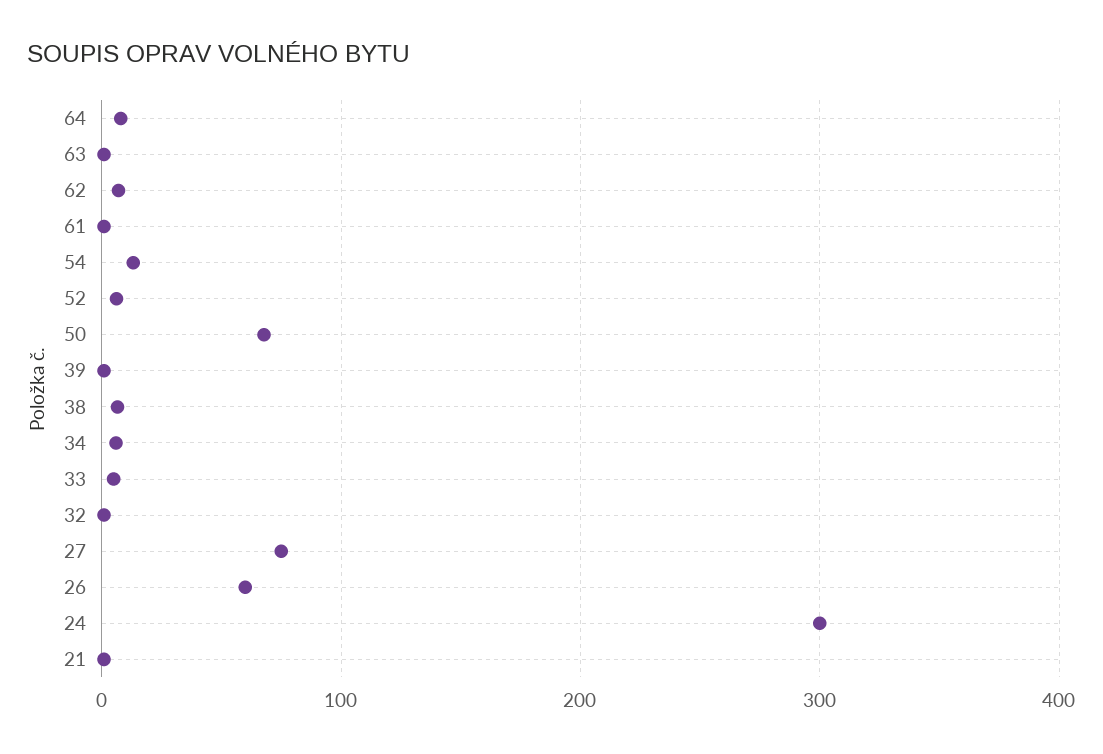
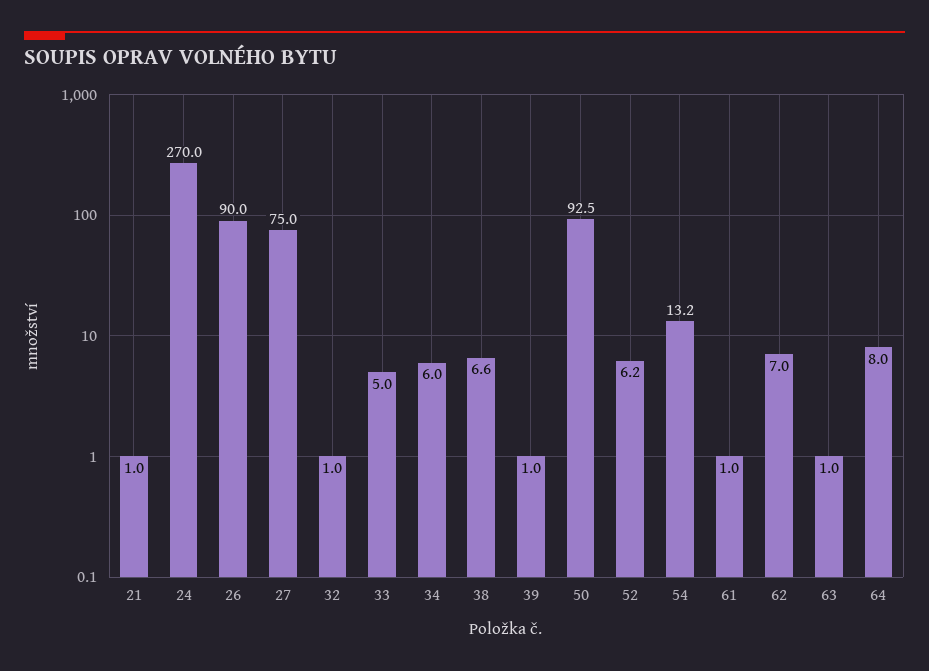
50: 70 -> 92.5
26: 60 -> 90
24: 300 -> 270

